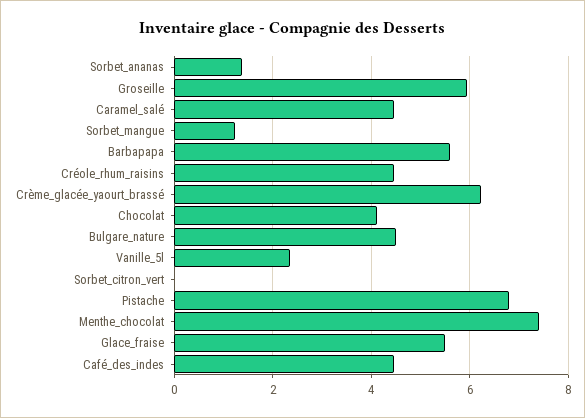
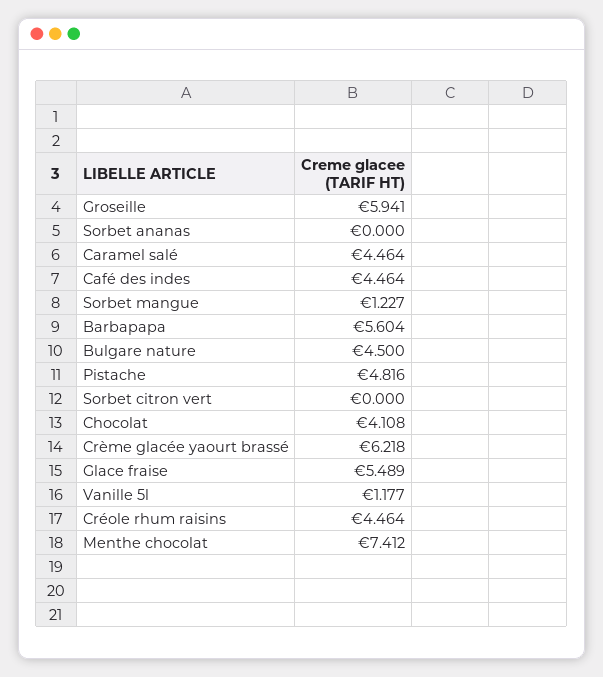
Sorbet_ananas: 1.4 -> 0
Vanille_5l: 2.4 -> 1.177
Pistache: 6.8 -> 4.816

